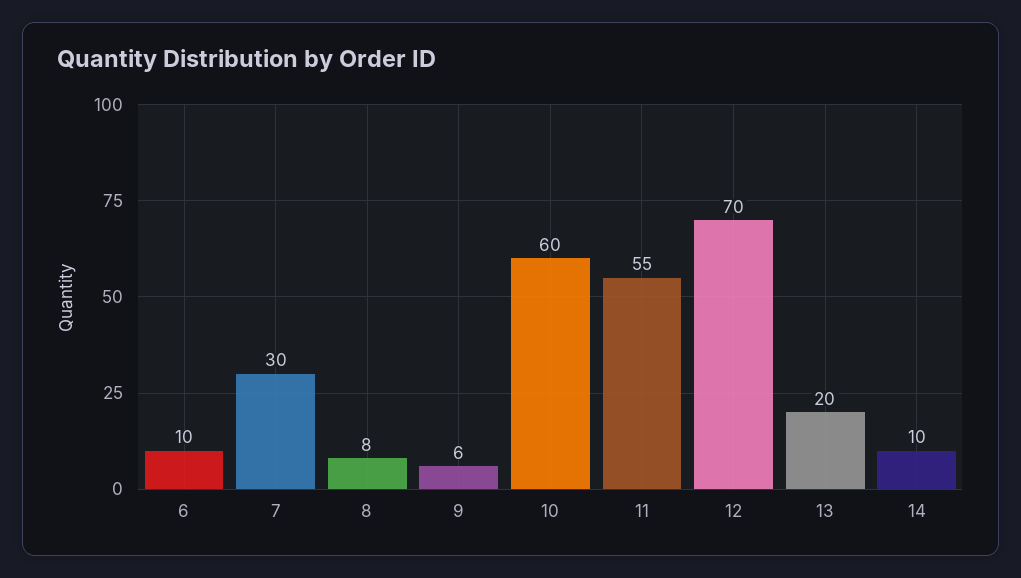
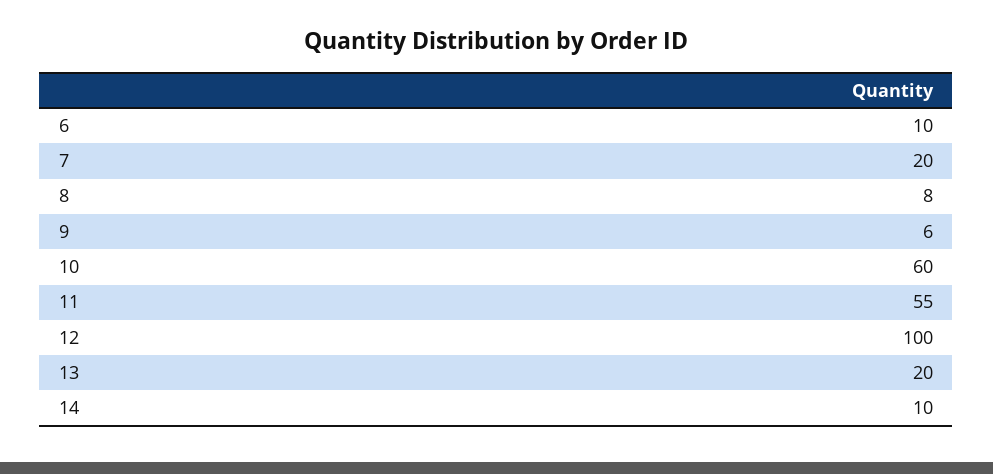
7: 30 -> 20
12: 70 -> 100

